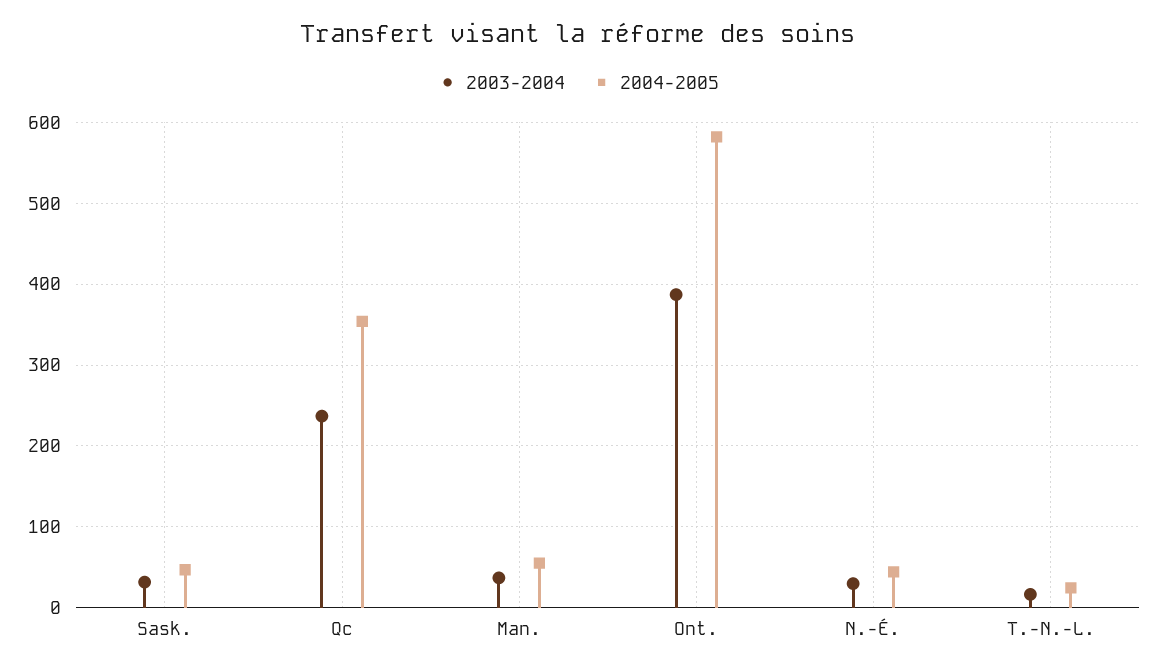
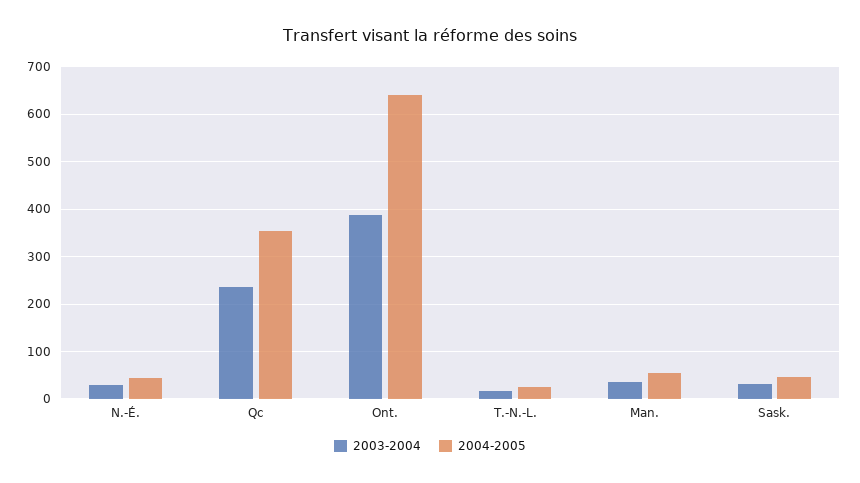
2004-2005, Ont.: 580 -> 640

